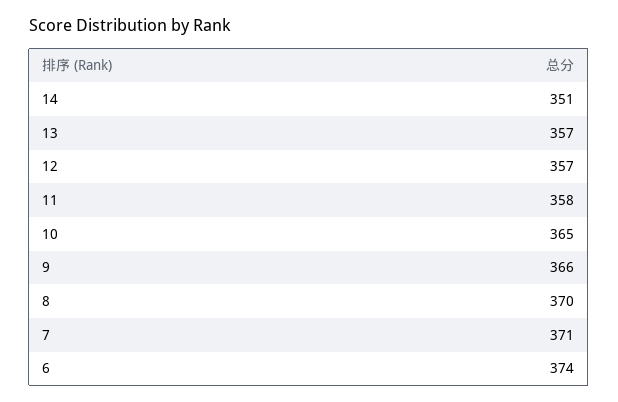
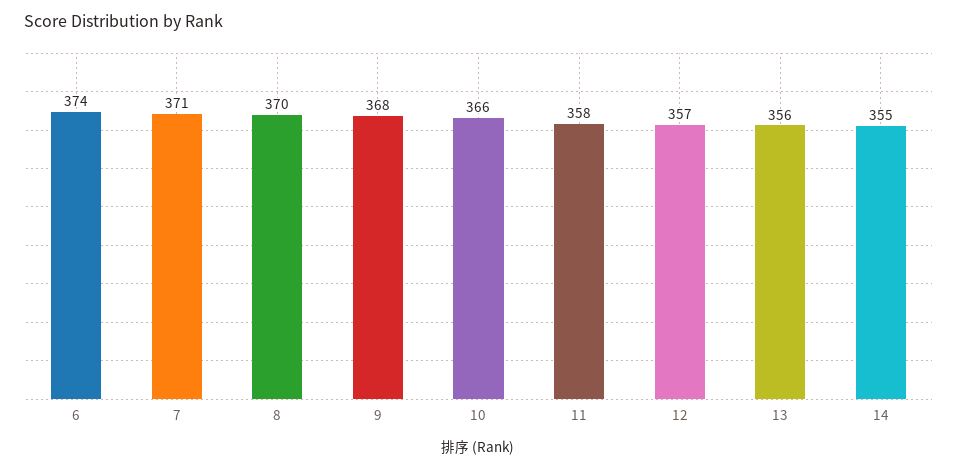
14: 351 -> 355
13: 357 -> 356
10: 365 -> 366
9: 366 -> 368

